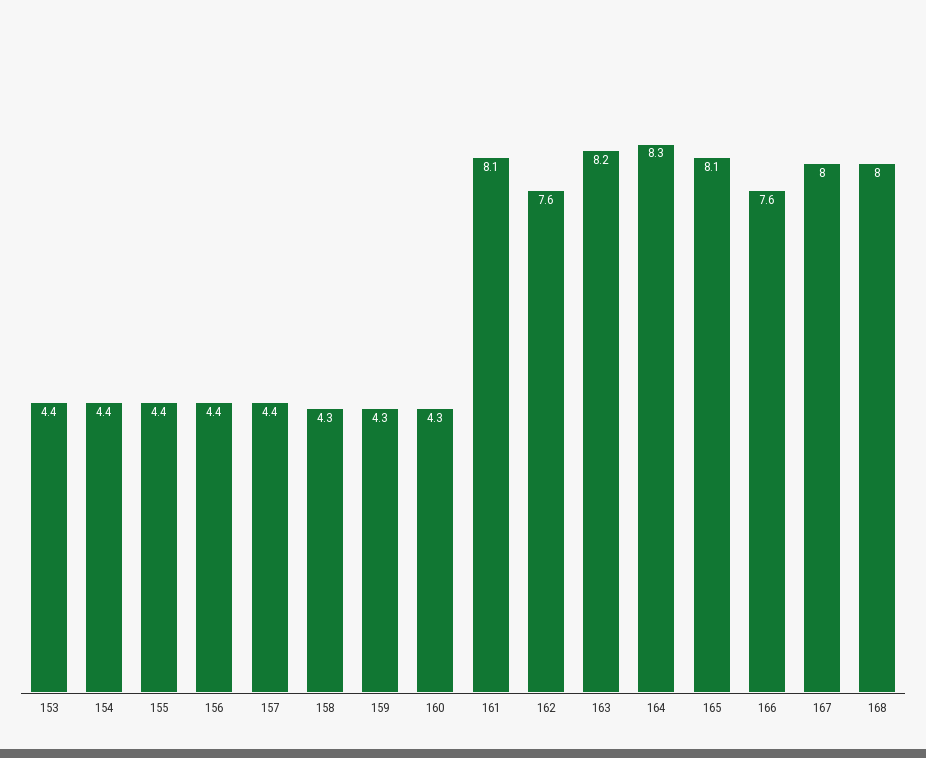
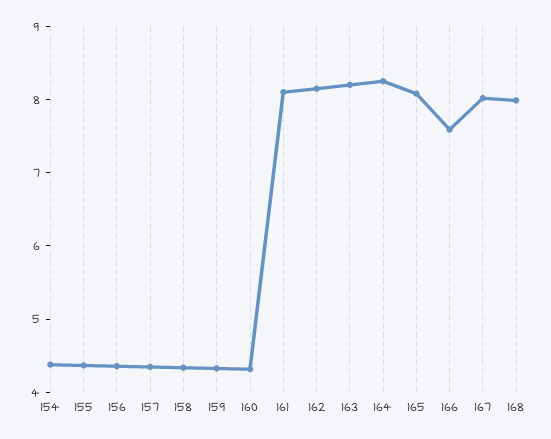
153: 4.4 -> none
162: 7.6 -> 8.2

